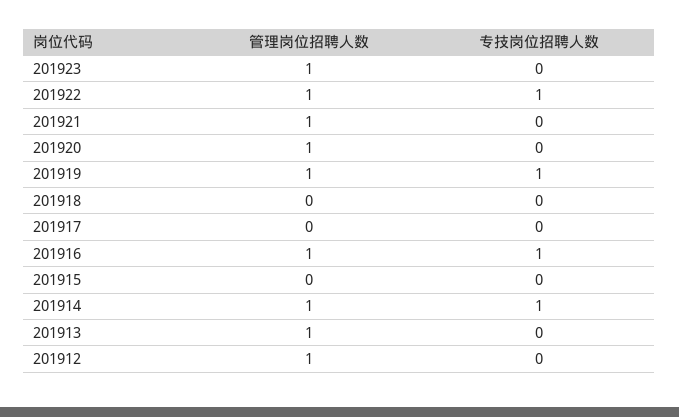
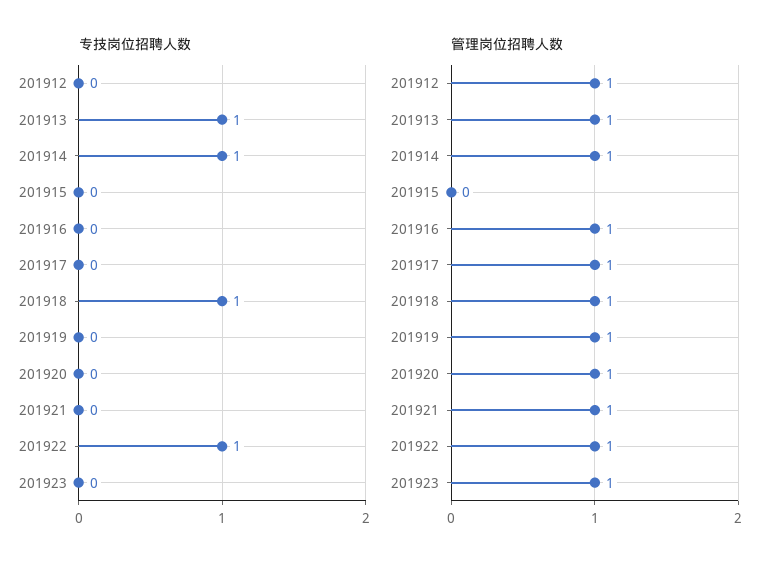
专技岗位招聘人数, 201919: 1 -> 0
管理岗位招聘人数, 201918: 0 -> 1
专技岗位招聘人数, 201918: 0 -> 1
管理岗位招聘人数, 201917: 0 -> 1
专技岗位招聘人数, 201916: 1 -> 0
专技岗位招聘人数, 201913: 0 -> 1

